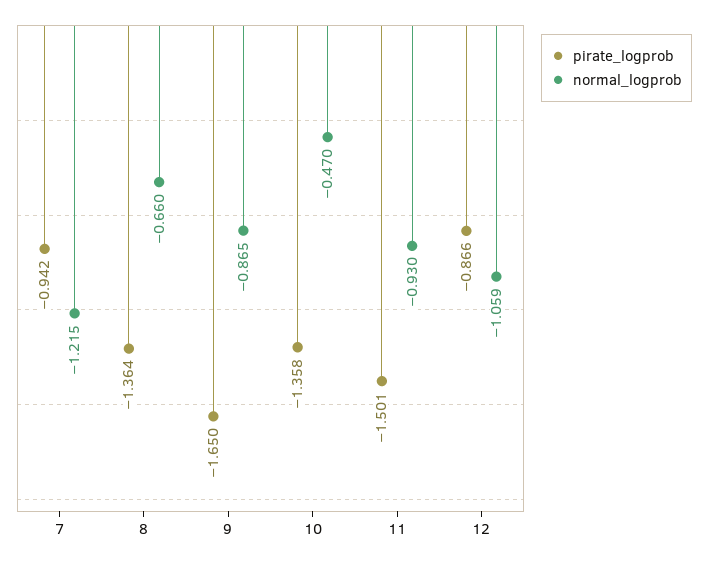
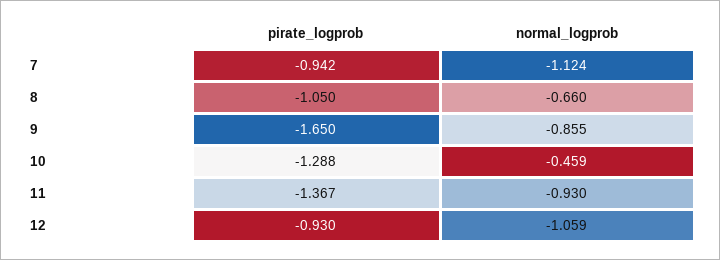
normal_logprob, 7: -1.215 -> -1.124
pirate_logprob, 8: -1.364 -> -1.05
normal_logprob, 9: -0.865 -> -0.855
pirate_logprob, 10: -1.358 -> -1.288
normal_logprob, 10: -0.47 -> -0.459
pirate_logprob, 11: -1.501 -> -1.367
pirate_logprob, 12: -0.866 -> -0.93

